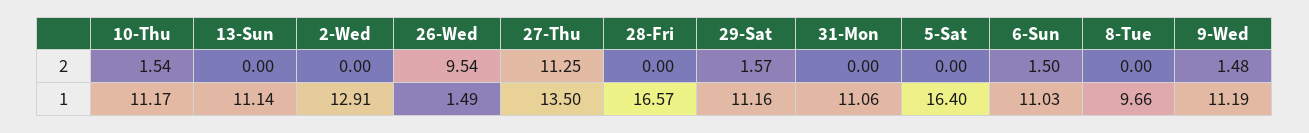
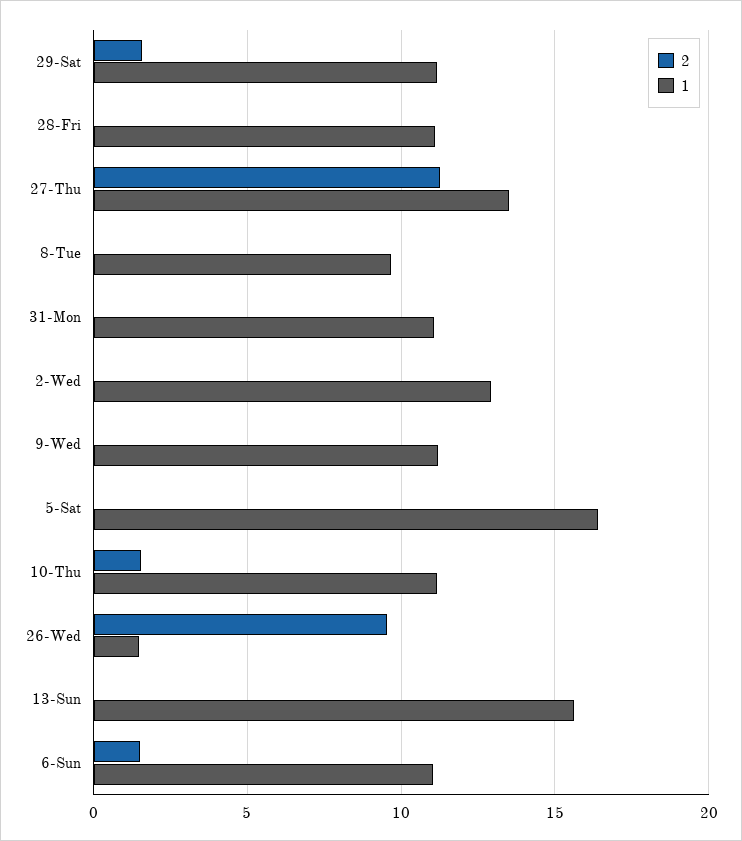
2, 9-Wed: 1.48 -> 0
1, 13-Sun: 11.14 -> 15.5
1, 28-Fri: 16.57 -> 11

